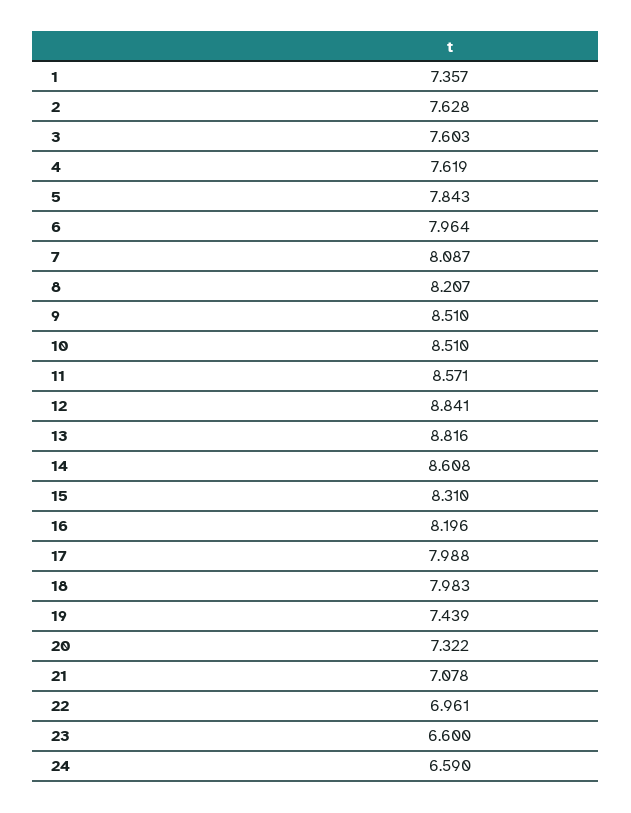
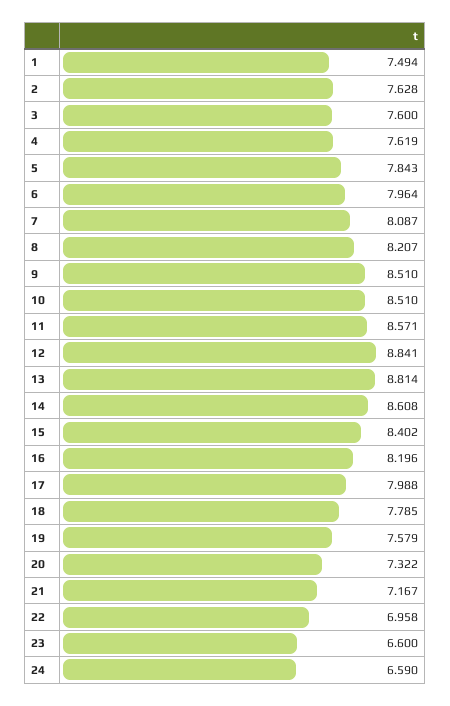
1: 7.357 -> 7.494
3: 7.603 -> 7.6
13: 8.816 -> 8.814
15: 8.31 -> 8.402
18: 7.983 -> 7.785
19: 7.439 -> 7.579
21: 7.078 -> 7.167
22: 6.961 -> 6.958

